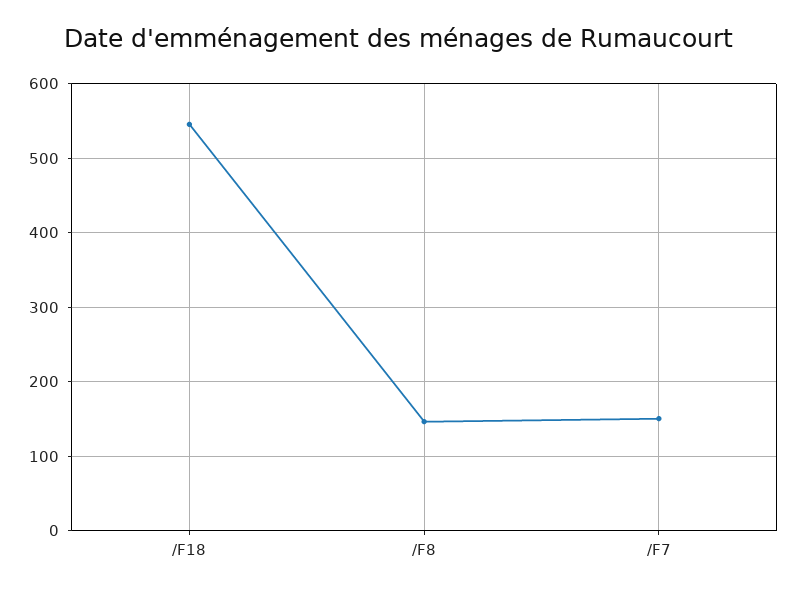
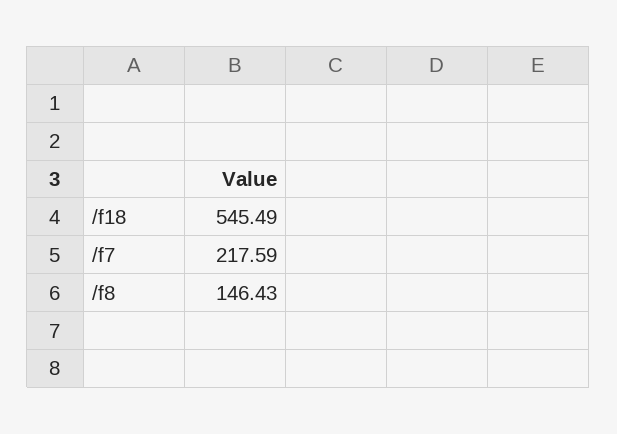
/F7: 150 -> 217.59

